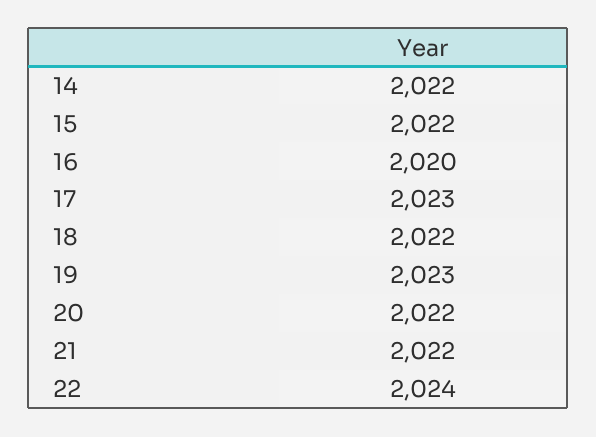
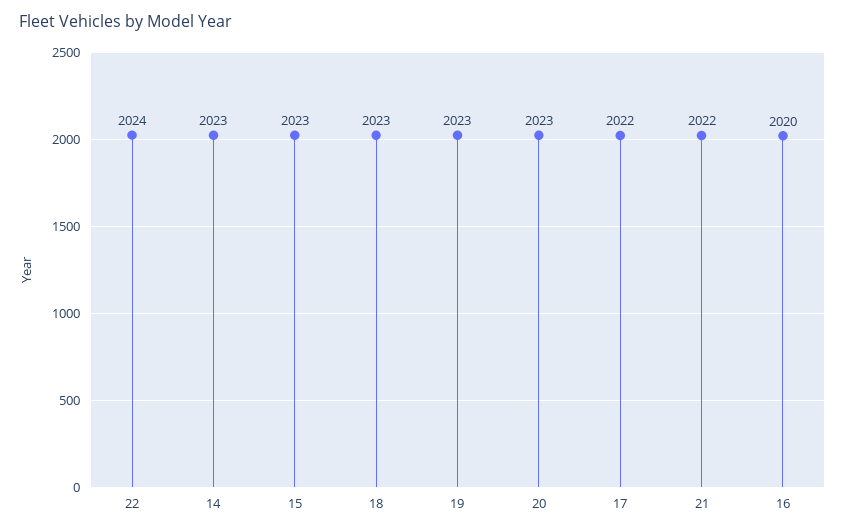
14: 2022 -> 2023
15: 2022 -> 2023
17: 2023 -> 2022
18: 2022 -> 2023
20: 2022 -> 2023

